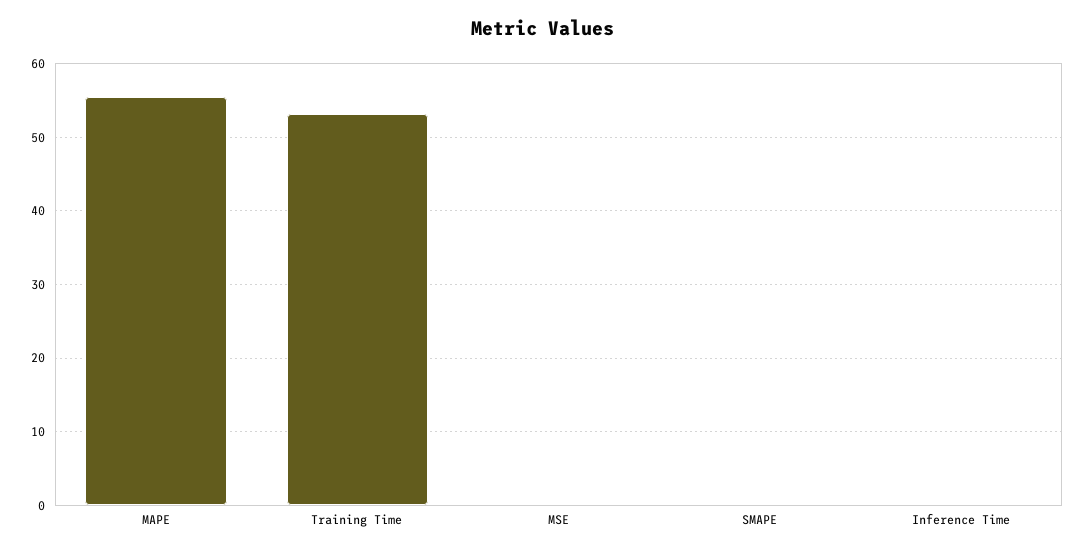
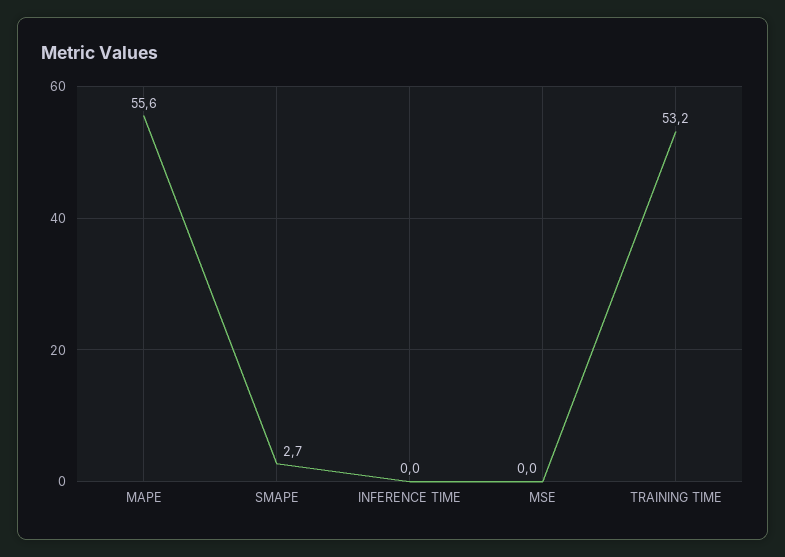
SMAPE: 0 -> 2.7

